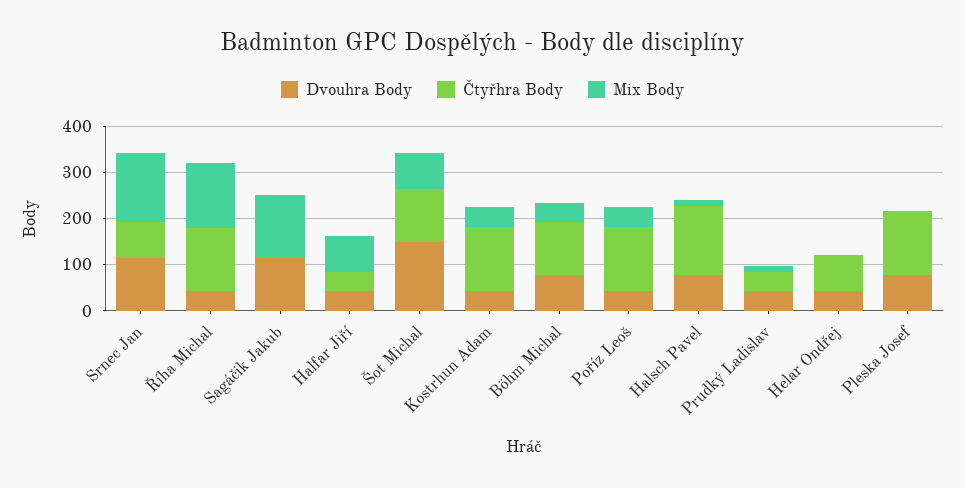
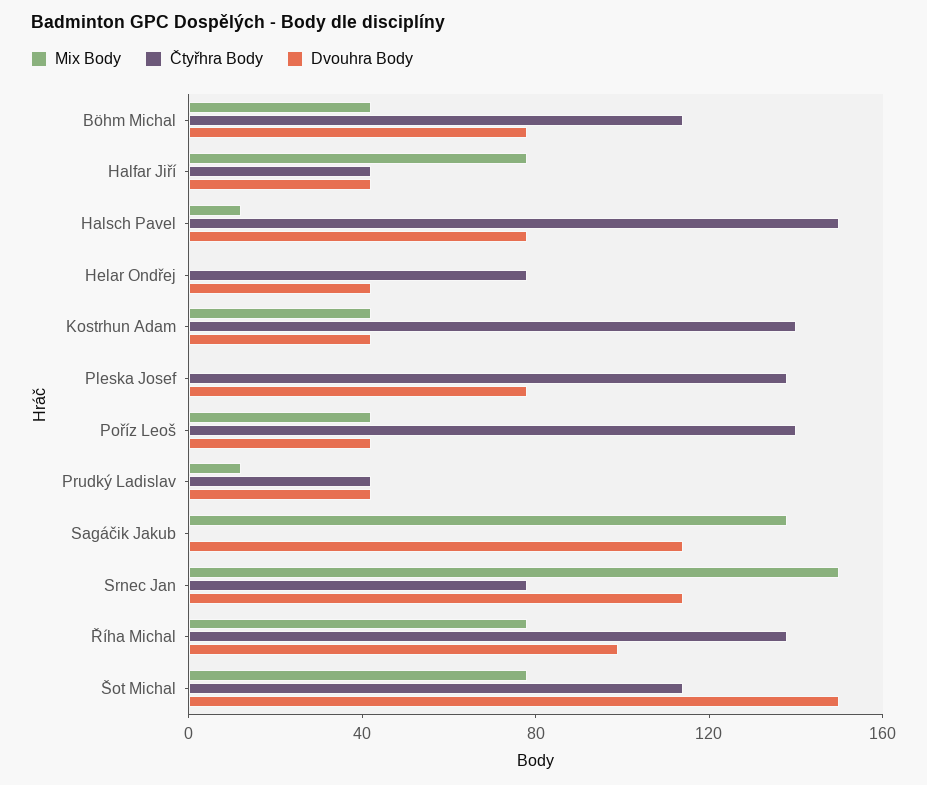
Dvouhra Body, Říha Michal: 40 -> 100
Mix Body, Říha Michal: 140 -> 80

